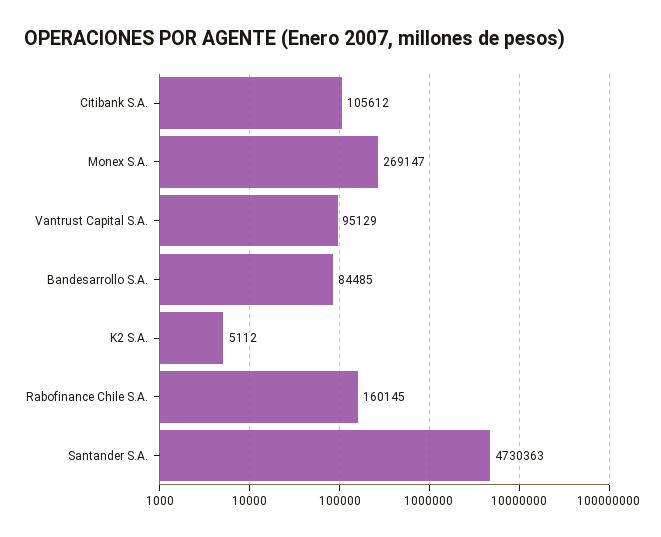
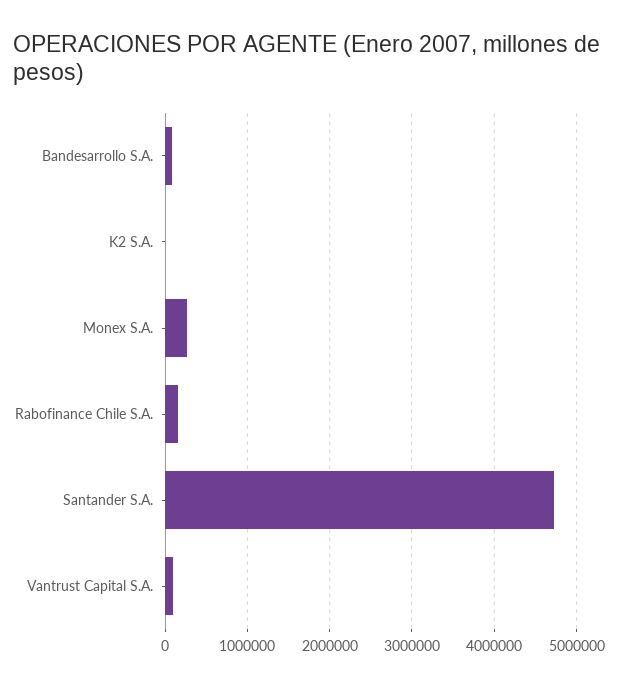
Citibank S.A.: 105612 -> none

